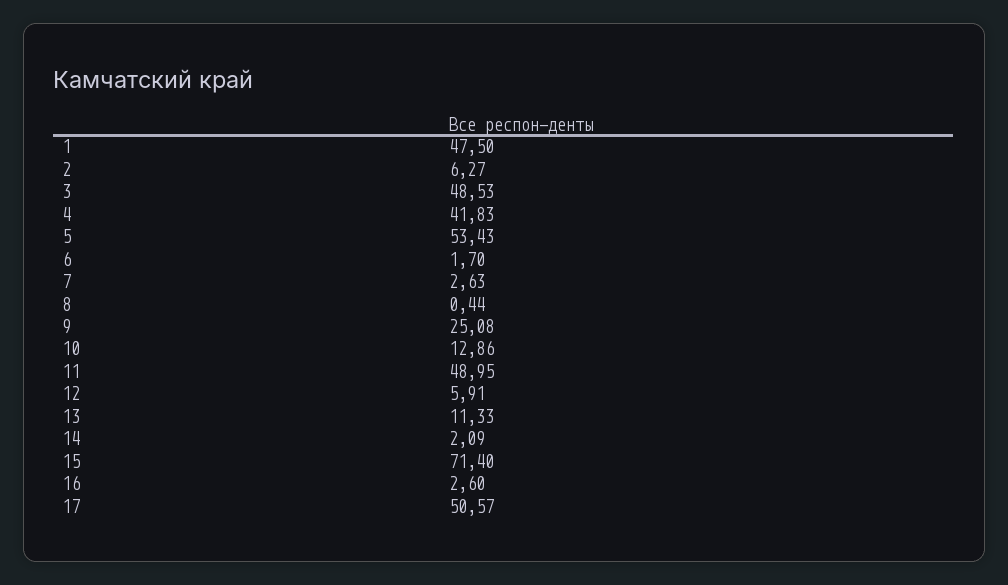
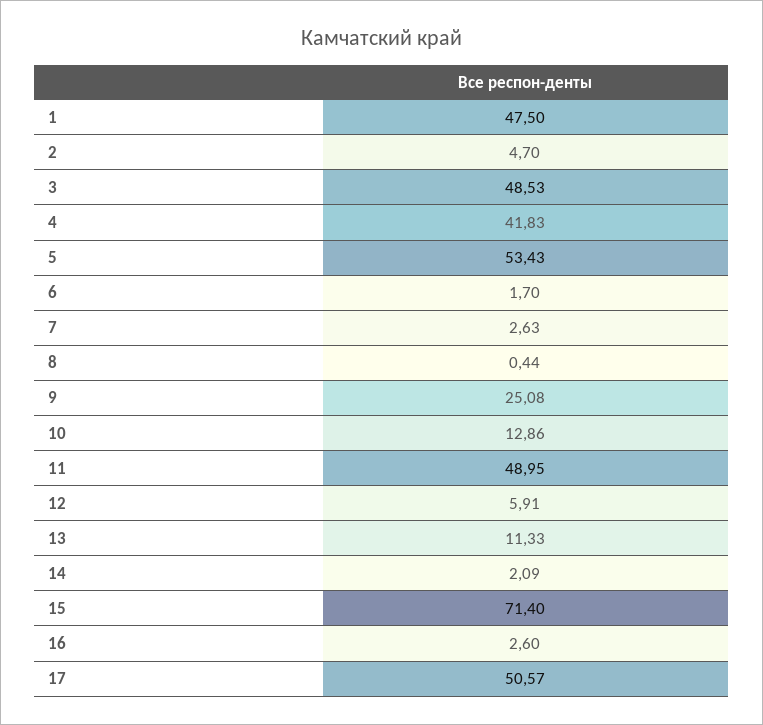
2: 6.27 -> 4.7

